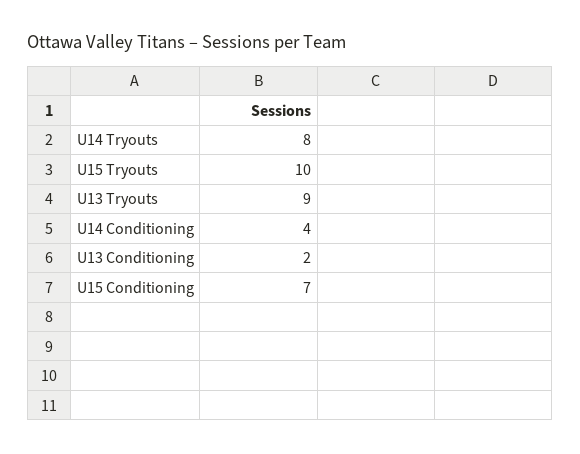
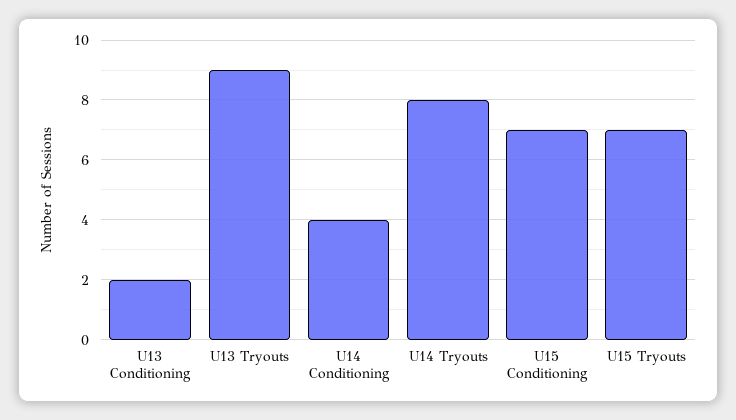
U15 Tryouts: 10 -> 7

